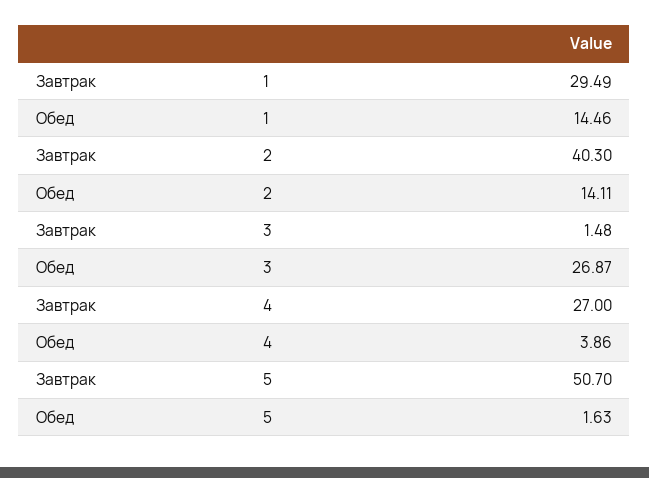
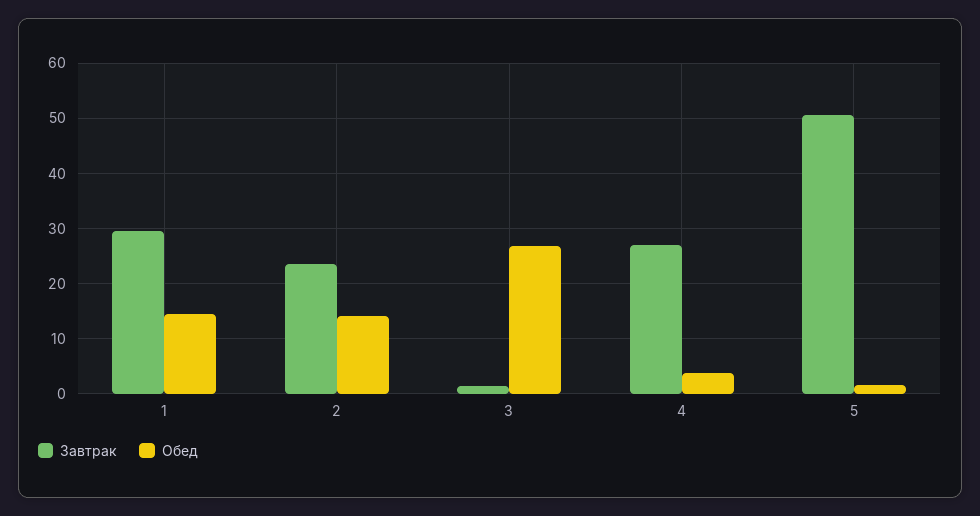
Завтрак, 2: 40.3 -> 24

